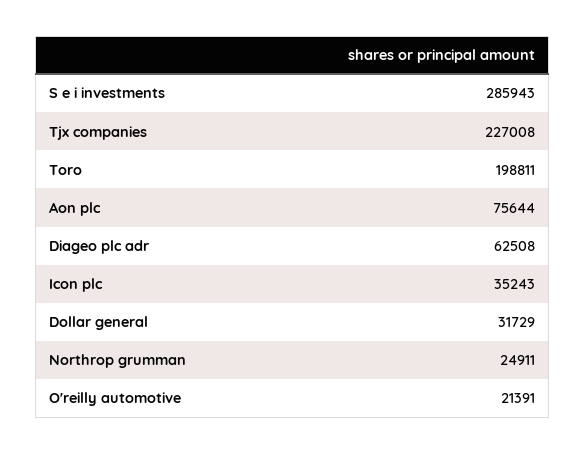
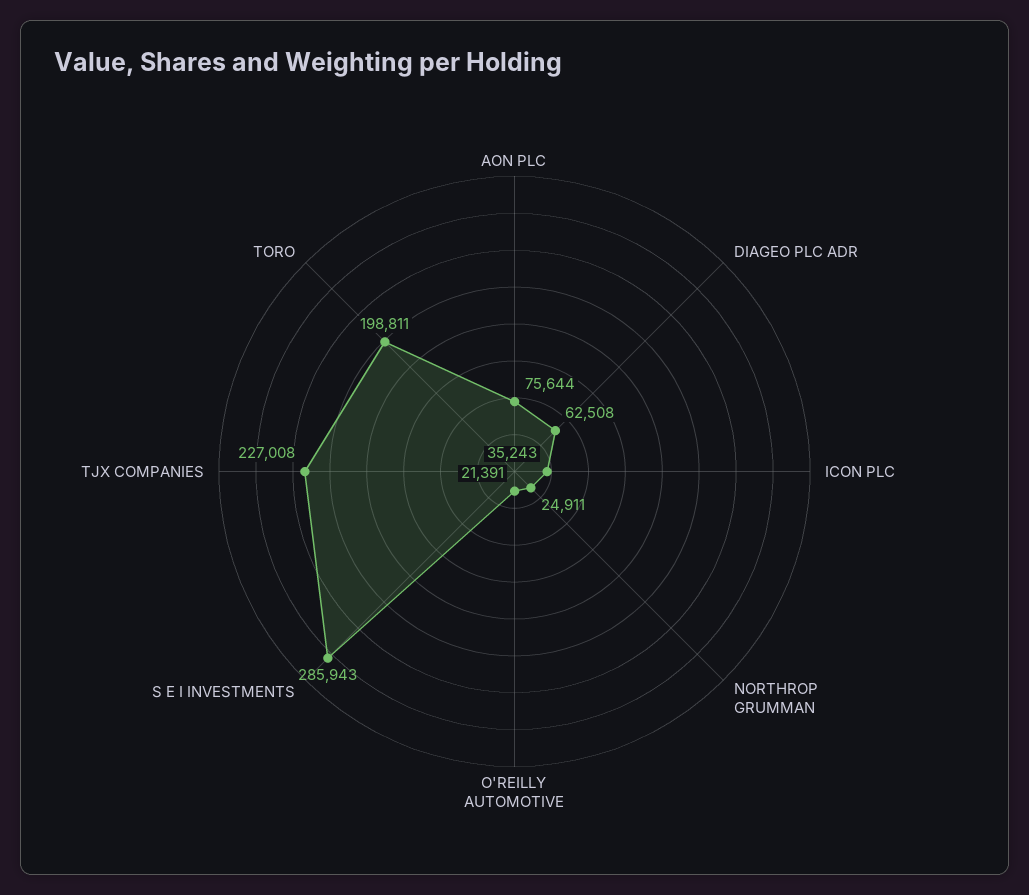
Dollar general: 31729 -> none

